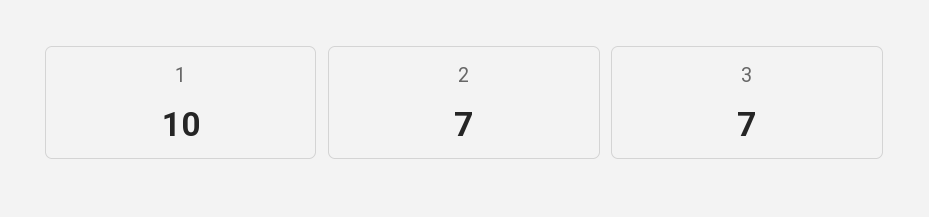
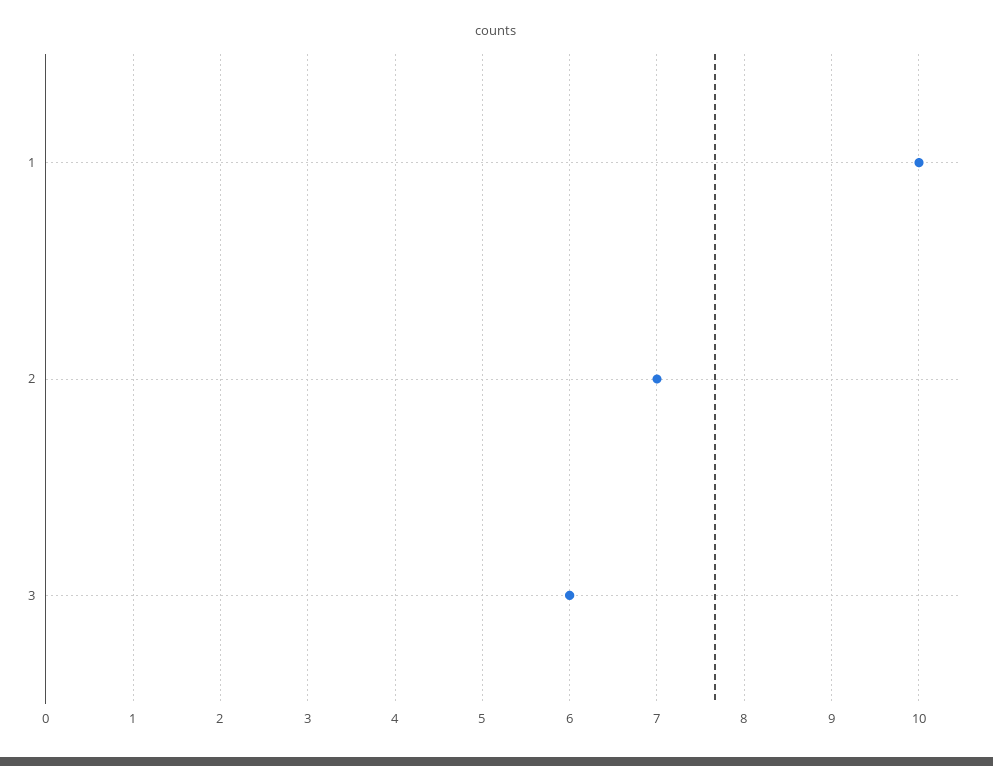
3: 7 -> 6

